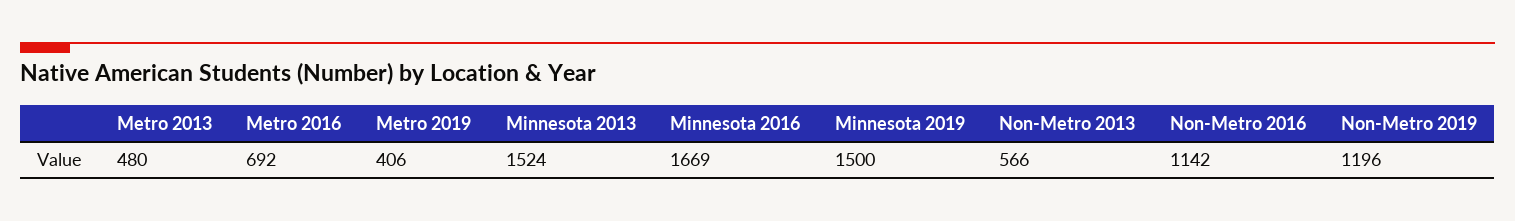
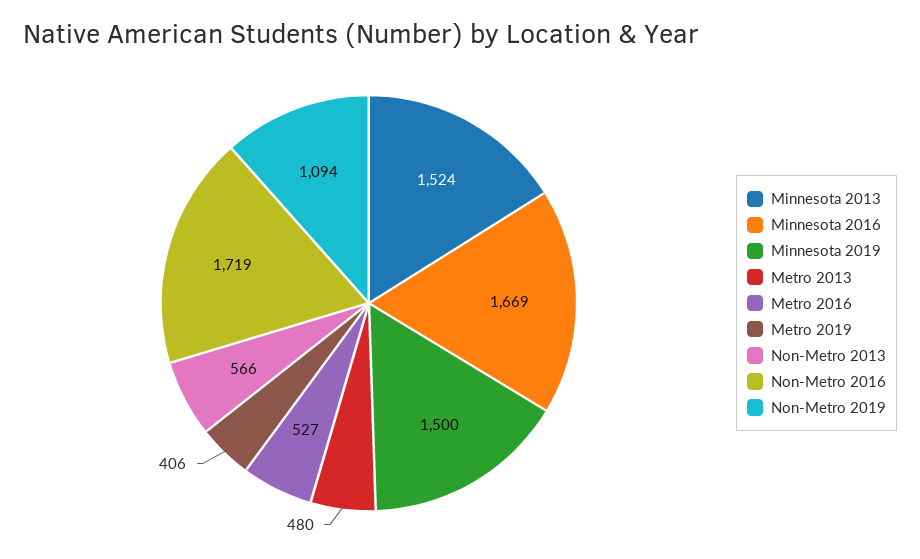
Metro 2016: 692 -> 527
Non-Metro 2016: 1142 -> 1719
Non-Metro 2019: 1196 -> 1094

